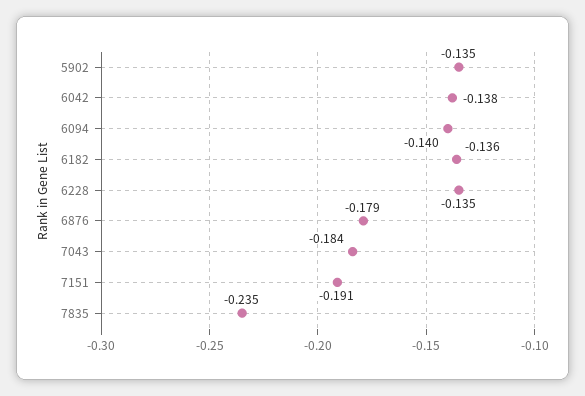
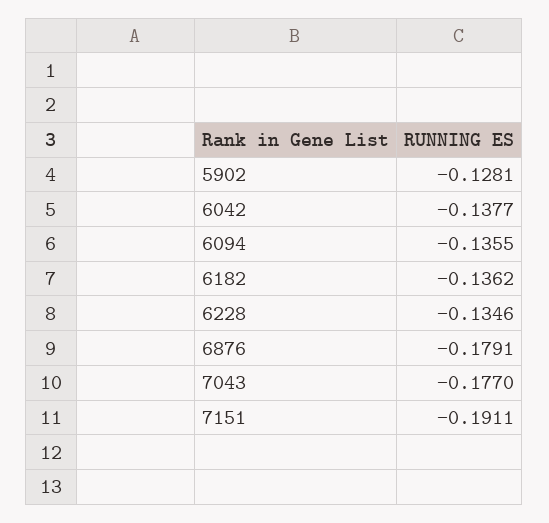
5902: -0.135 -> -0.1281
6094: -0.14 -> -0.1355
7043: -0.184 -> -0.177
7835: -0.235 -> none

